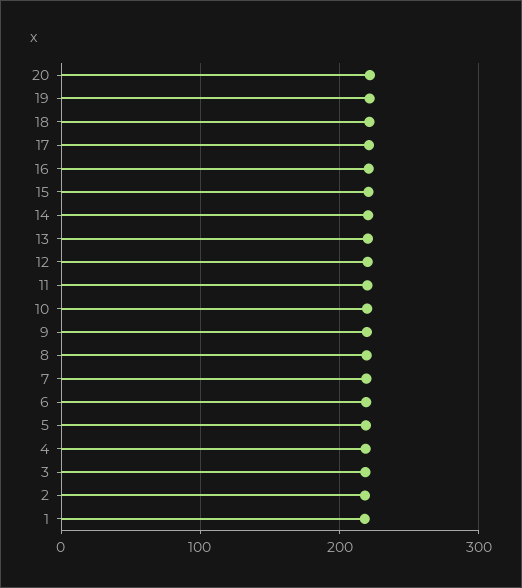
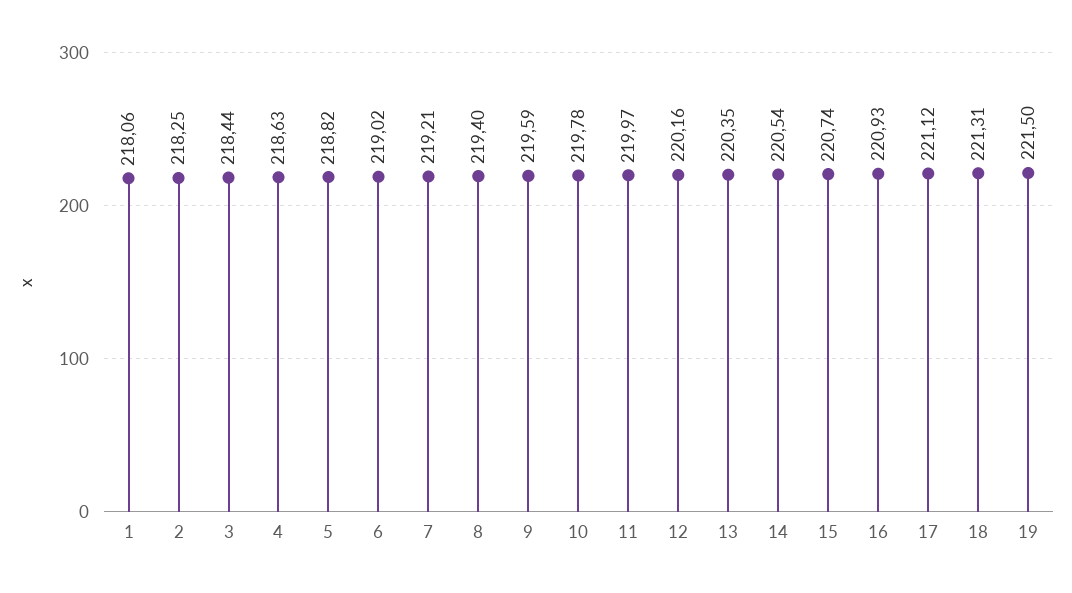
20: 220 -> none

